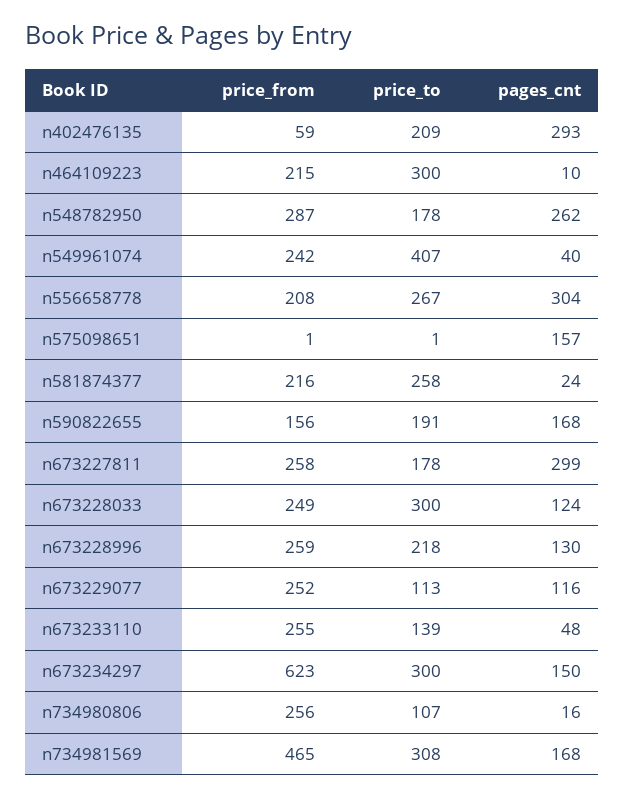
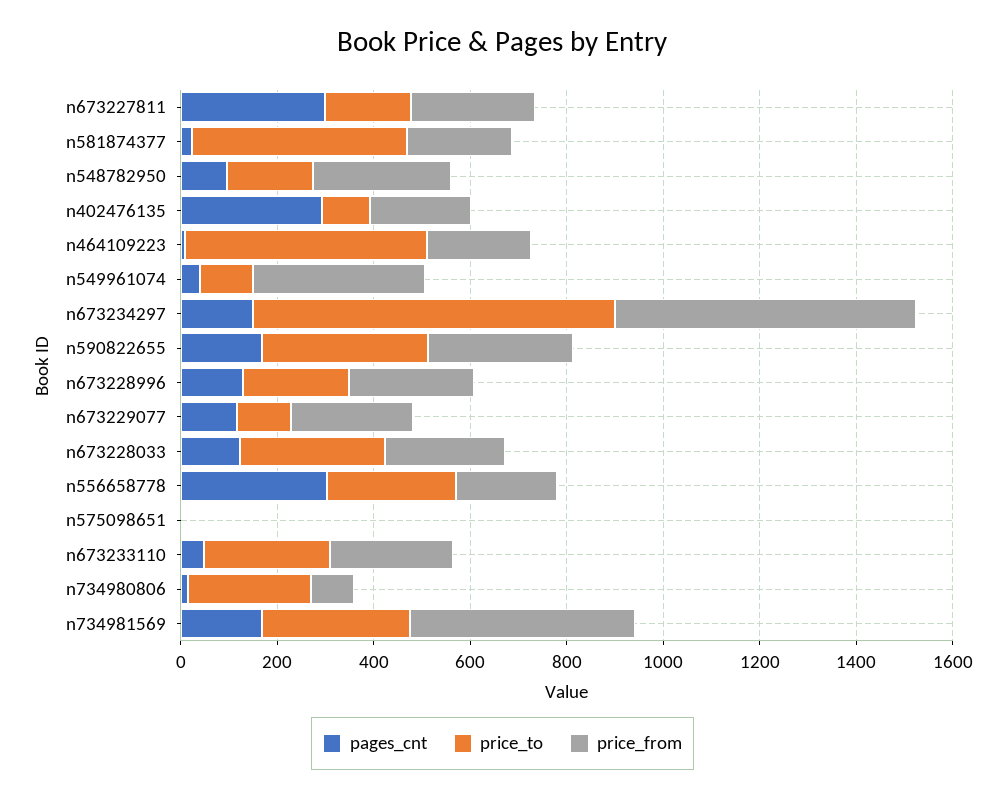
price_from, n402476135: 59 -> 200
price_to, n402476135: 209 -> 100
price_to, n464109223: 300 -> 500
pages_cnt, n548782950: 262 -> 100
price_from, n549961074: 242 -> 350
price_to, n549961074: 407 -> 100
pages_cnt, n575098651: 157 -> 0
price_to, n581874377: 258 -> 450
price_from, n590822655: 156 -> 300
price_to, n590822655: 191 -> 350
price_to, n673233110: 139 -> 250
price_to, n673234297: 300 -> 750
price_from, n734980806: 256 -> 100
price_to, n734980806: 107 -> 250

